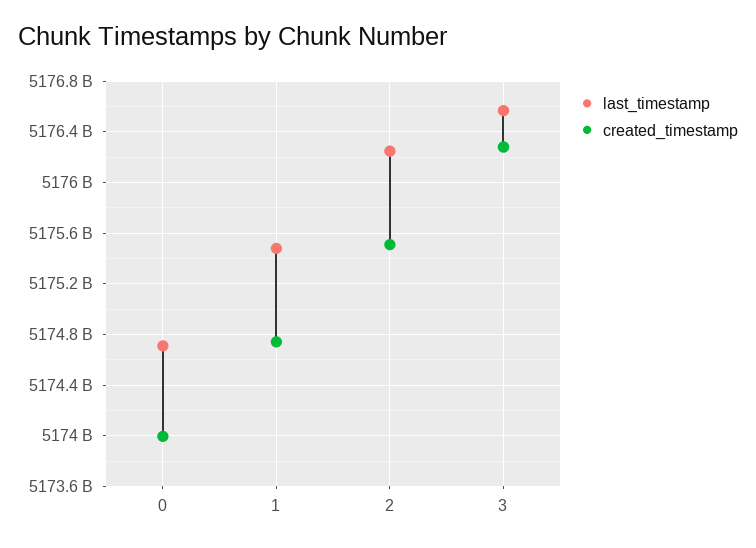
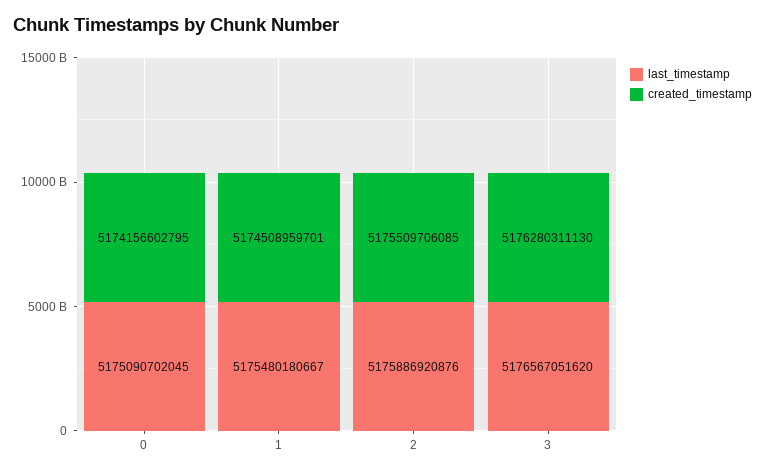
last_timestamp, 0: 5174700000000 -> 5175090702045
created_timestamp, 0: 5174000000000 -> 5174156602795
created_timestamp, 1: 5174750000000 -> 5174508959701
last_timestamp, 2: 5176250000000 -> 5175886920876

